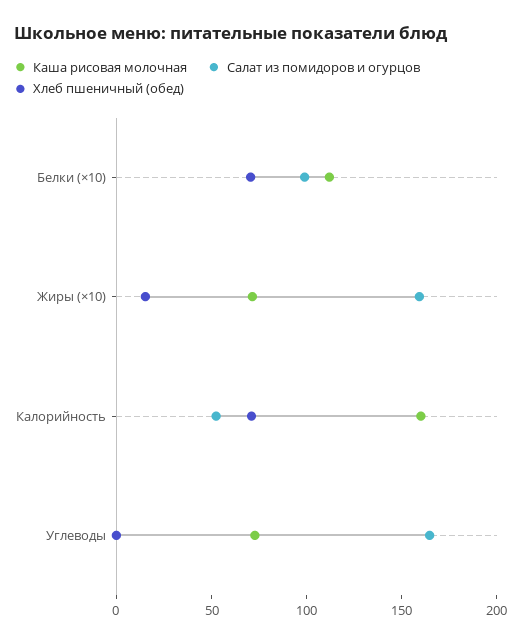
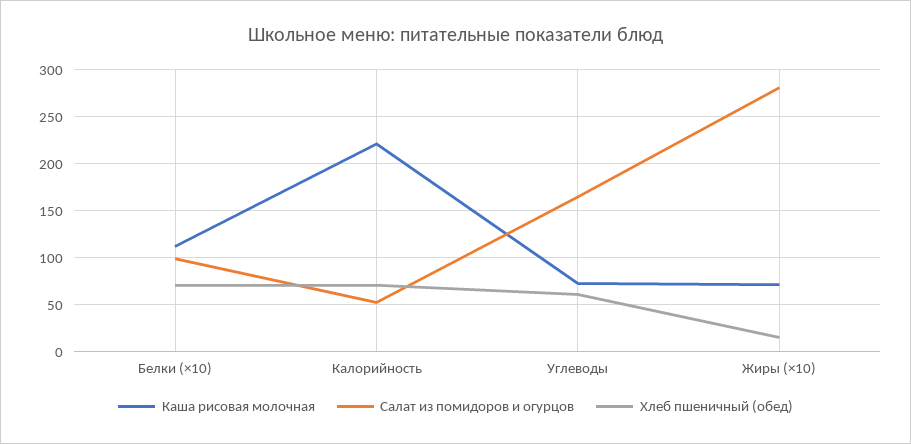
Салат из помидоров и огурцов, Жиры (×10): 160 -> 280
Каша рисовая молочная, Калорийность: 160 -> 220
Хлеб пшеничный (обед), Углеводы: 0 -> 60

